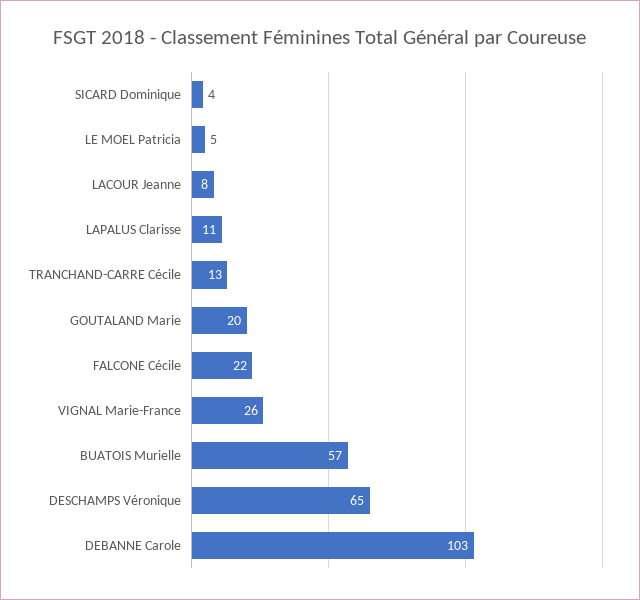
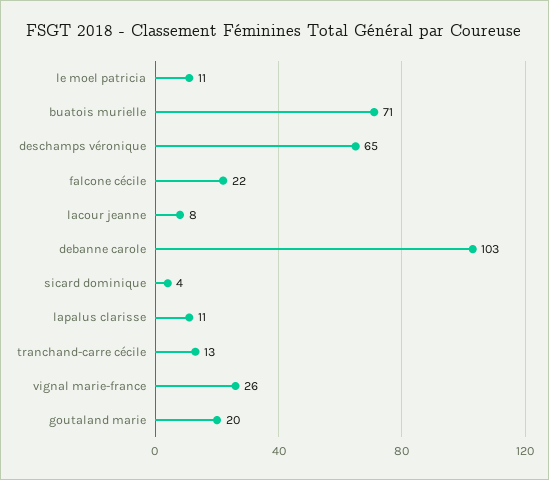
LE MOEL Patricia: 5 -> 11
BUATOIS Murielle: 57 -> 71

